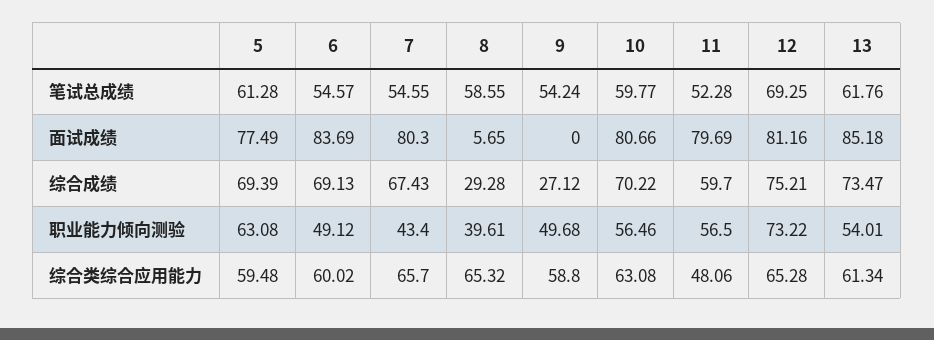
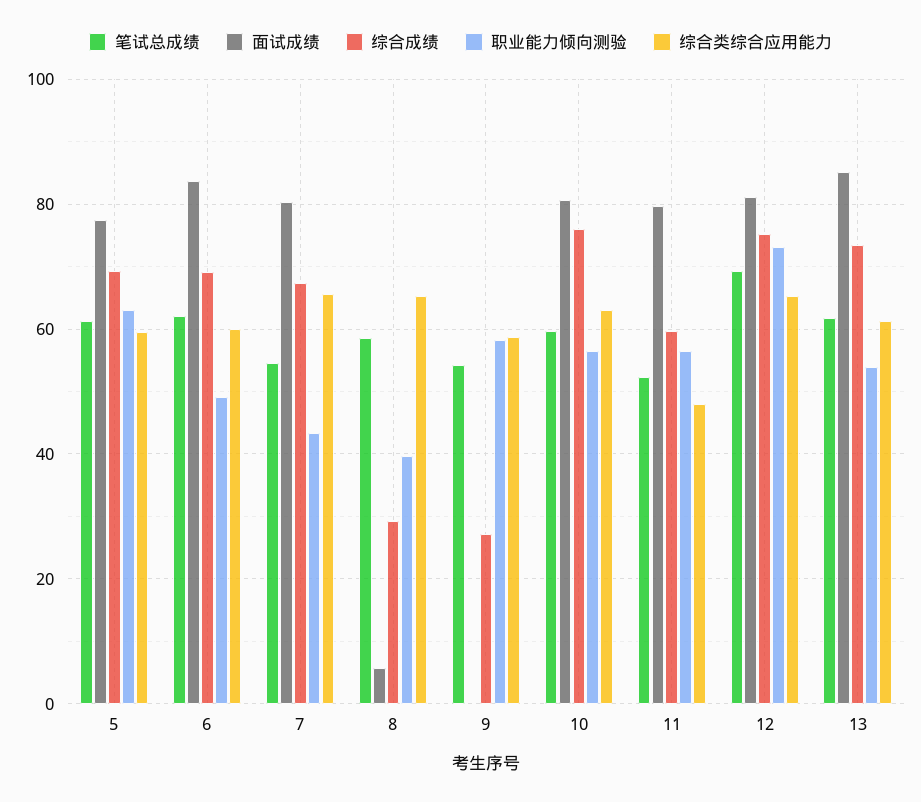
笔试总成绩, 6: 54.57 -> 62
综合成绩, 10: 70.22 -> 76
职业能力倾向测验, 9: 49.68 -> 58

